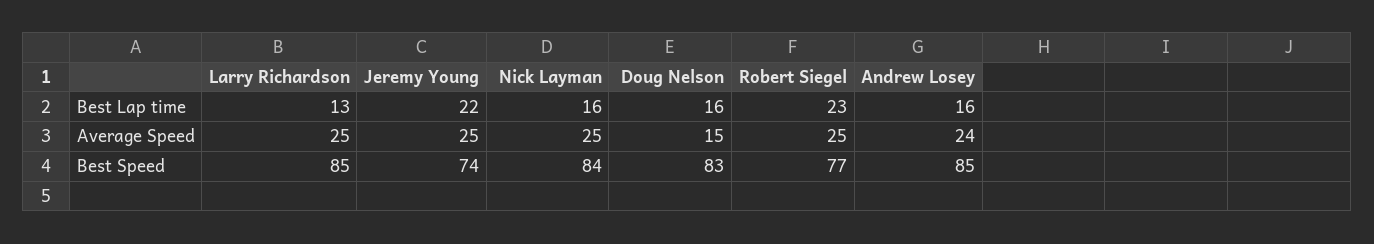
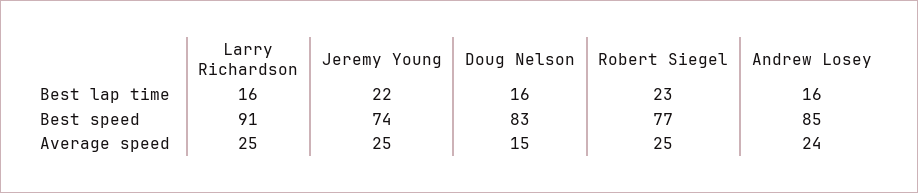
Larry Richardson, Best Lap time: 13 -> 16
Nick Layman, Best Lap time: 16 -> none
Nick Layman, Average Speed: 25 -> none
Larry Richardson, Best Speed: 85 -> 91
Nick Layman, Best Speed: 84 -> none

